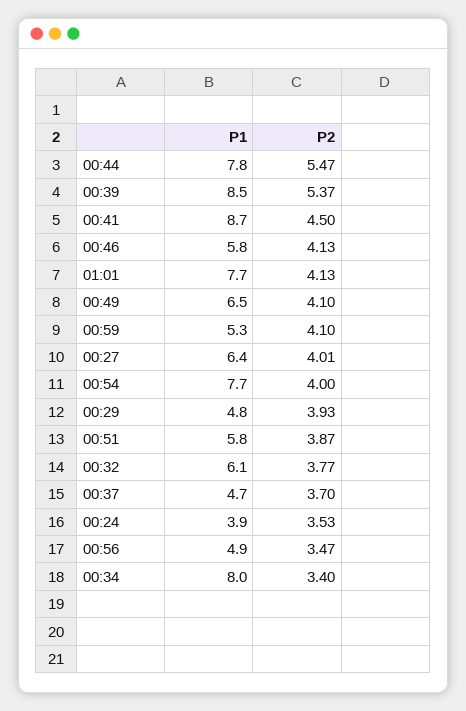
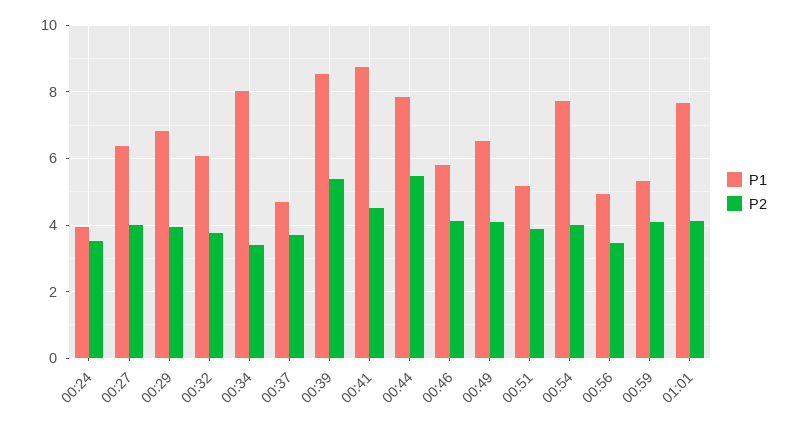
P1, 00:29: 4.8 -> 6.8
P1, 00:51: 5.8 -> 5.2

